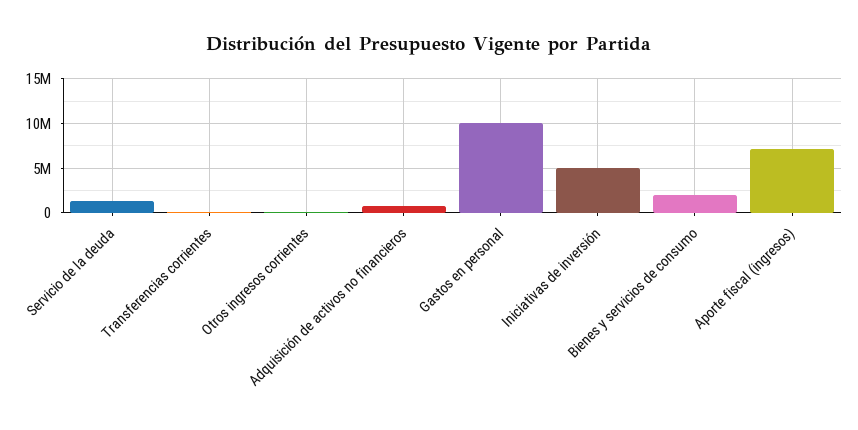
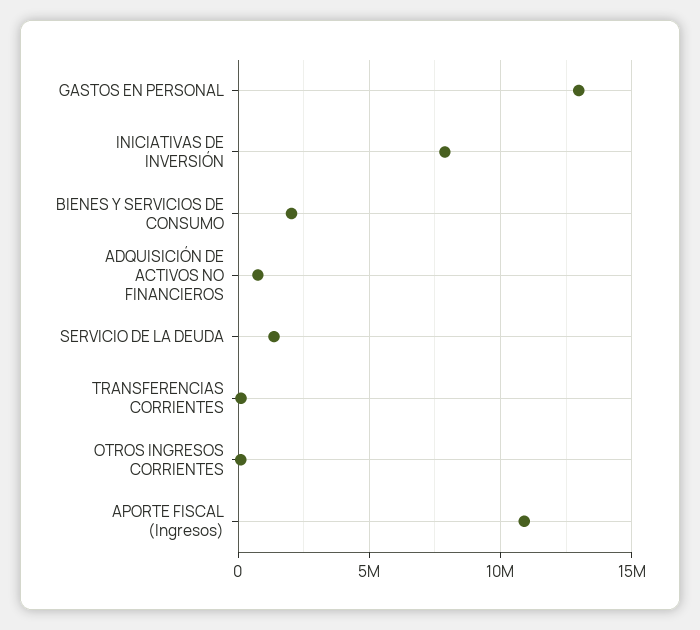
Gastos en personal: 10000000 -> 13000000
Iniciativas de inversión: 5000000 -> 8000000
Aporte fiscal (ingresos): 7000000 -> 11000000

